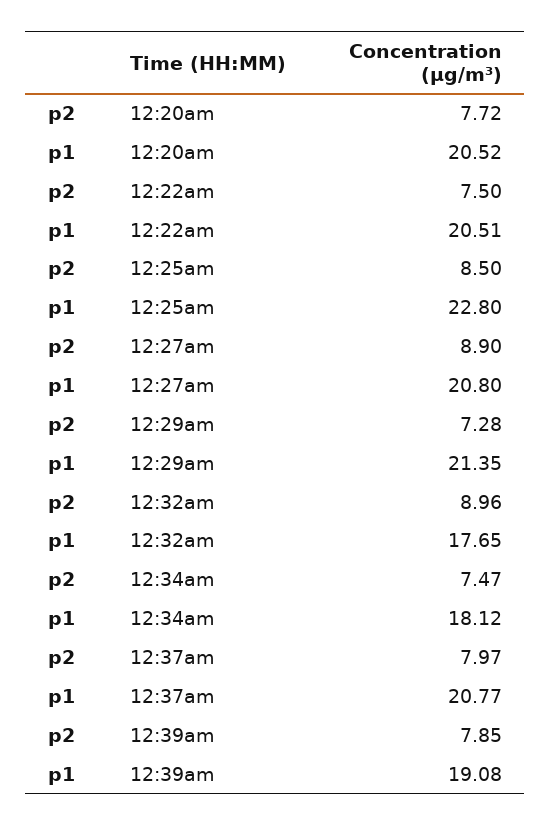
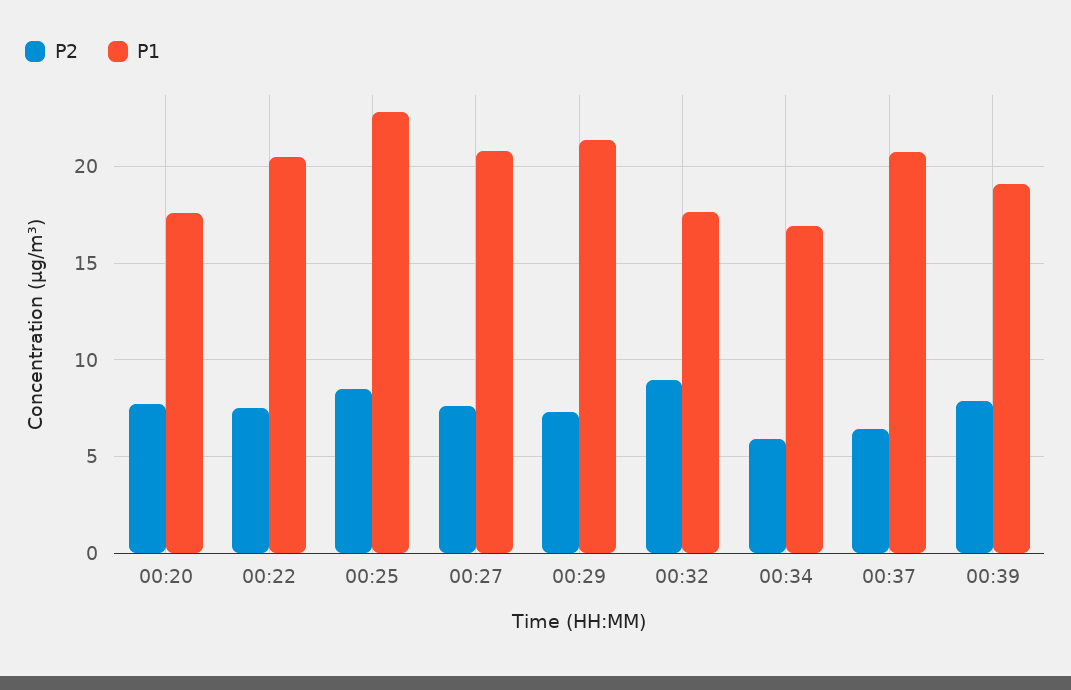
p1, 12:20am: 20.52 -> 17.5
p2, 12:27am: 8.9 -> 7.5
p2, 12:34am: 7.47 -> 6
p1, 12:34am: 18.12 -> 17
p2, 12:37am: 7.97 -> 6.5

